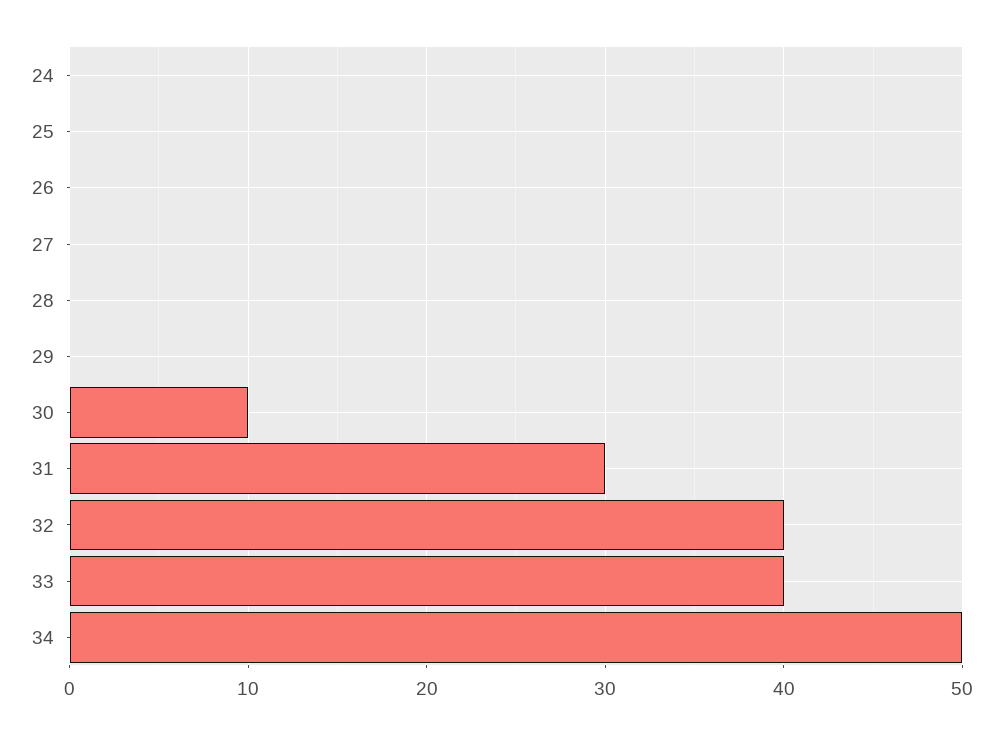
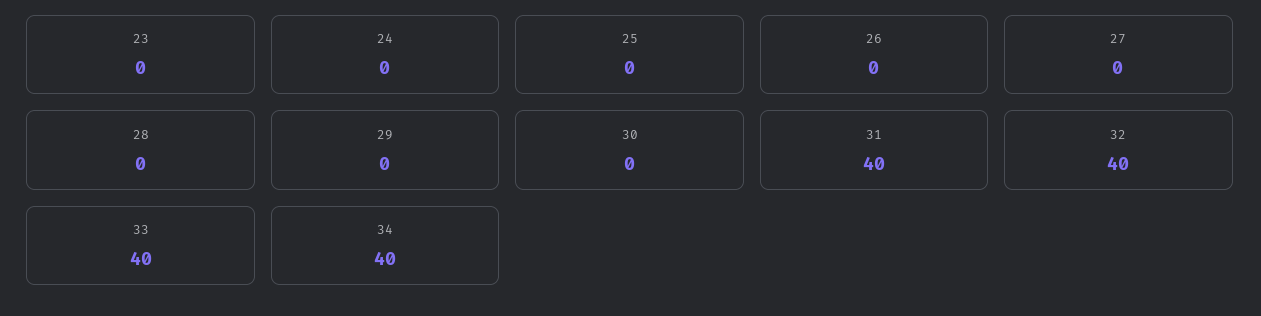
30: 10 -> 0
31: 30 -> 40
34: 50 -> 40
23: none -> 0

